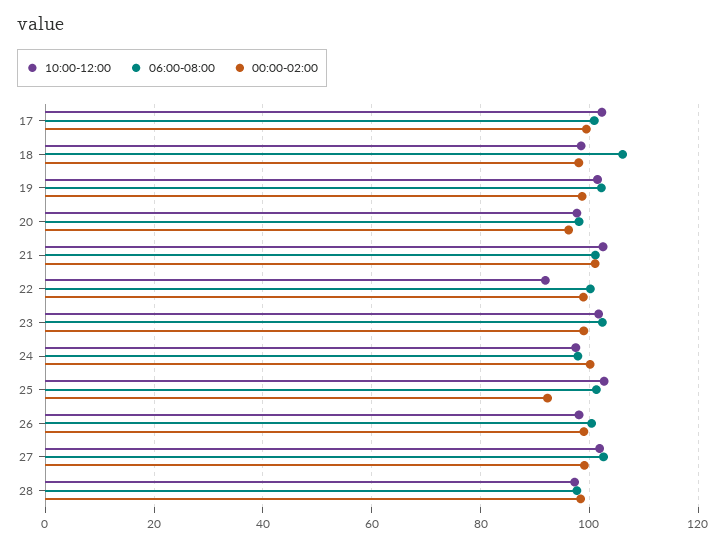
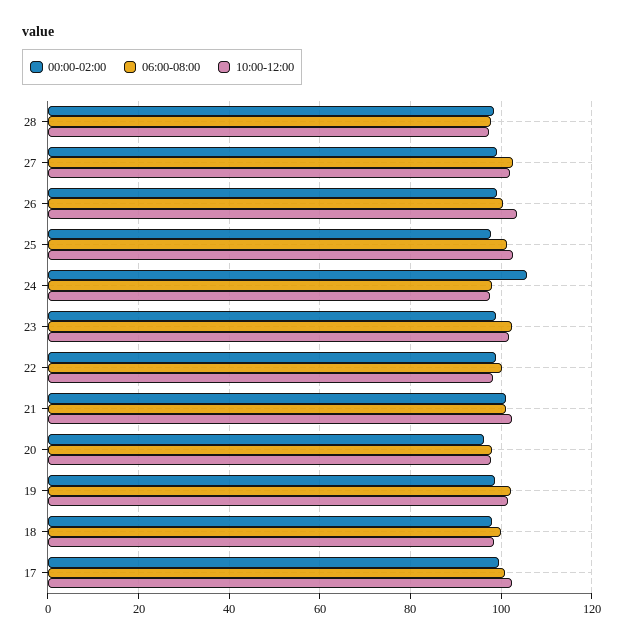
06:00-08:00, 18: 106 -> 100
10:00-12:00, 22: 92 -> 98
00:00-02:00, 24: 100 -> 106
00:00-02:00, 25: 92 -> 98
10:00-12:00, 26: 98 -> 104

